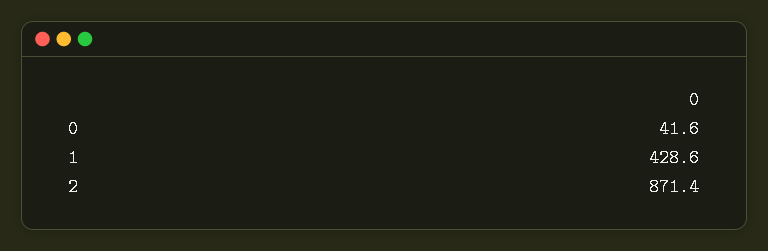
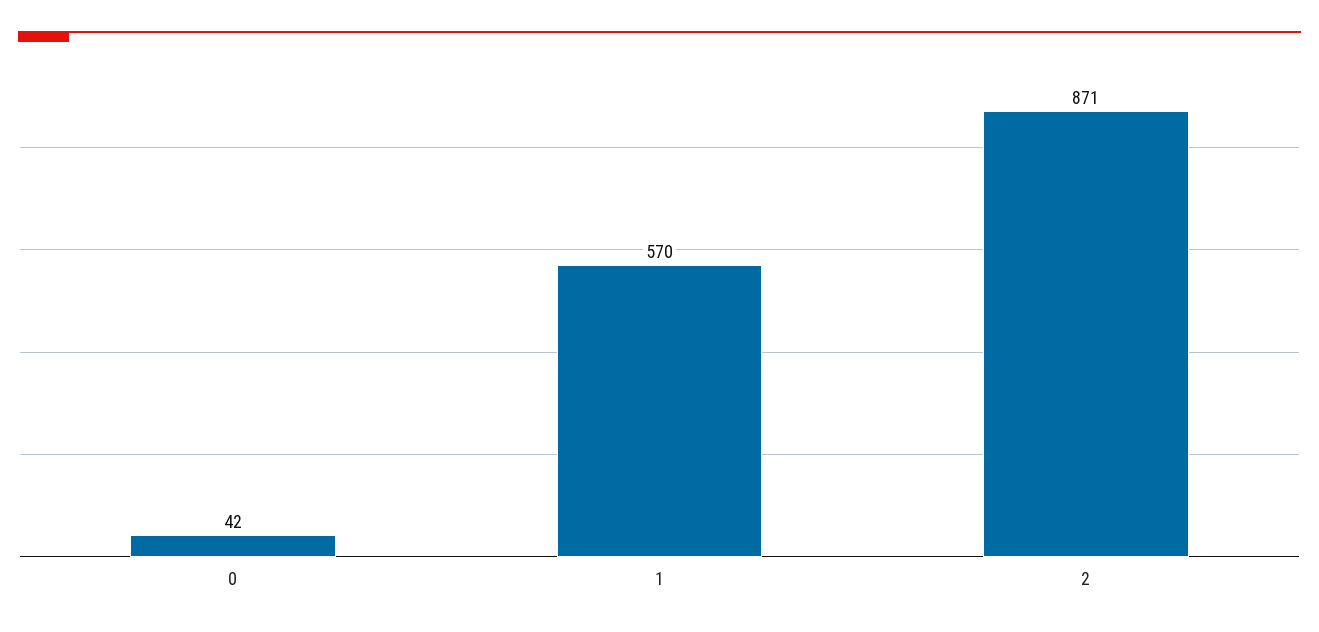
1: 428.6 -> 570

